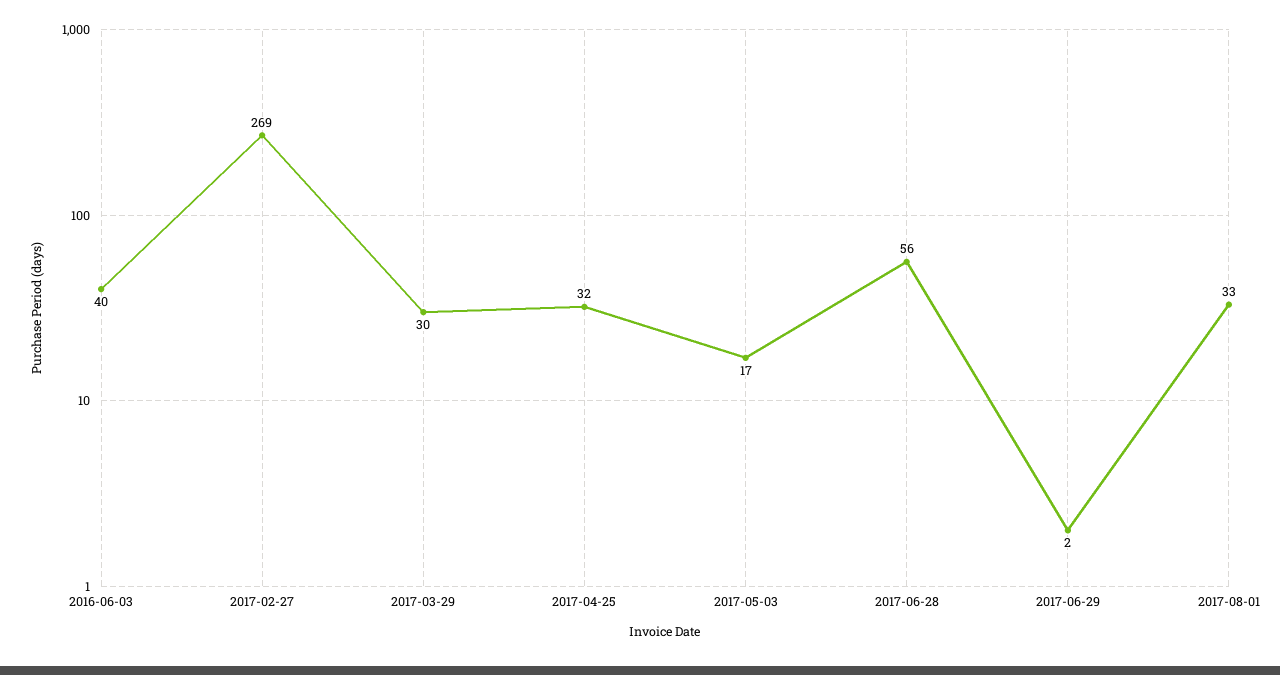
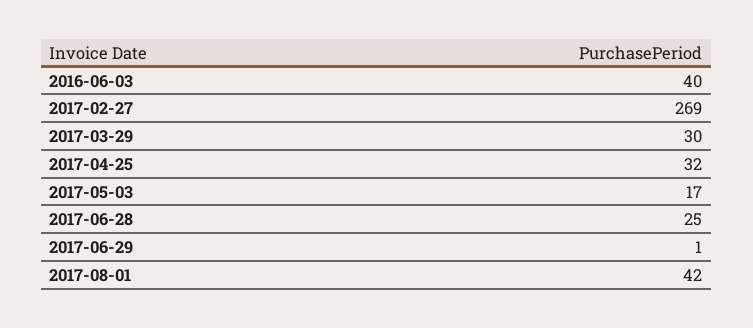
2017-06-28: 56 -> 25
2017-06-29: 2 -> 1
2017-08-01: 33 -> 42

